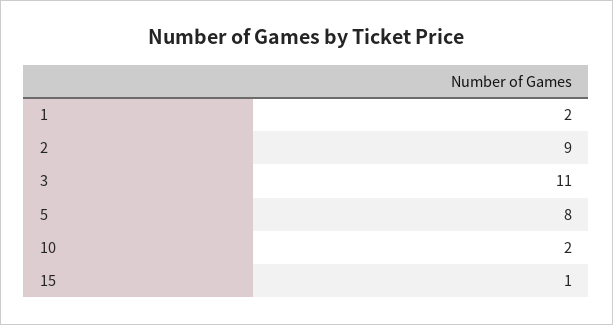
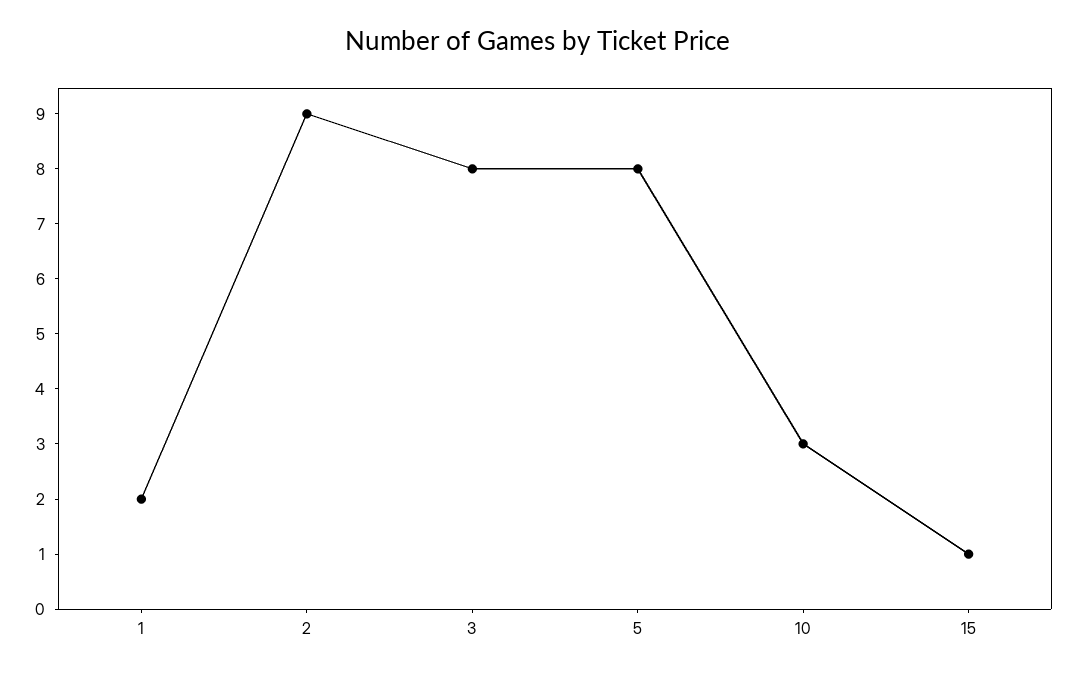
3: 11 -> 8
10: 2 -> 3

